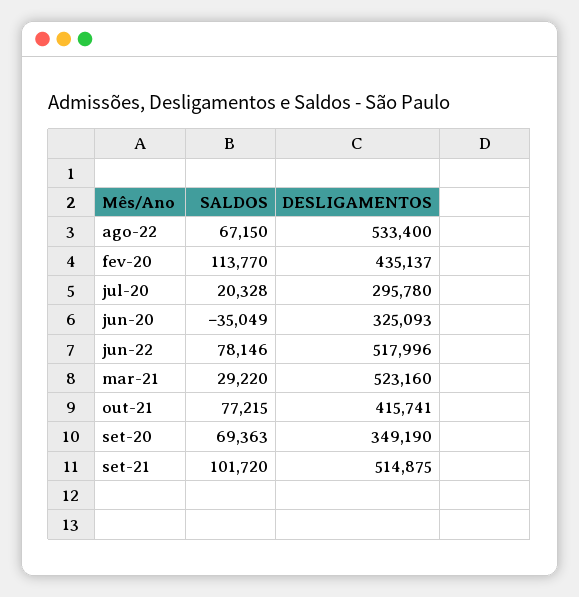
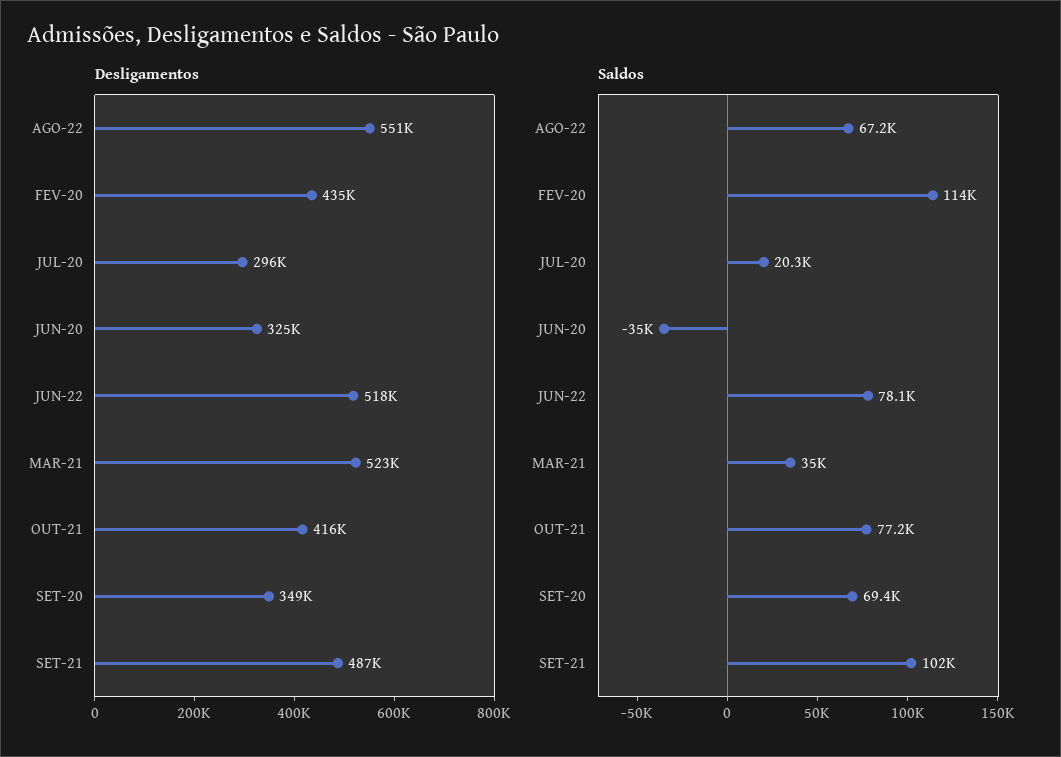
DESLIGAMENTOS, ago-22: 533400 -> 551000
SALDOS, mar-21: 29220 -> 35000
DESLIGAMENTOS, set-21: 514875 -> 487000

